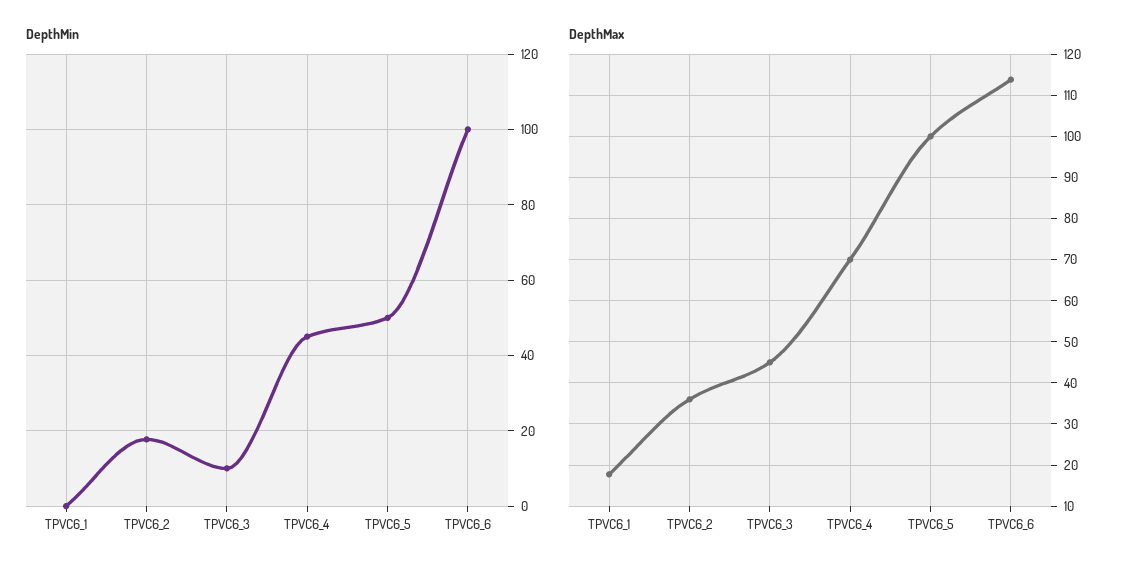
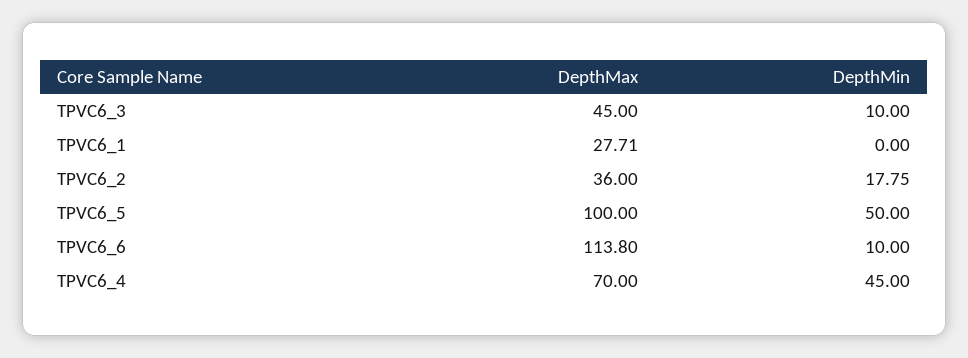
DepthMin, TPVC6_6: 100 -> 10
DepthMax, TPVC6_1: 18 -> 27.71

